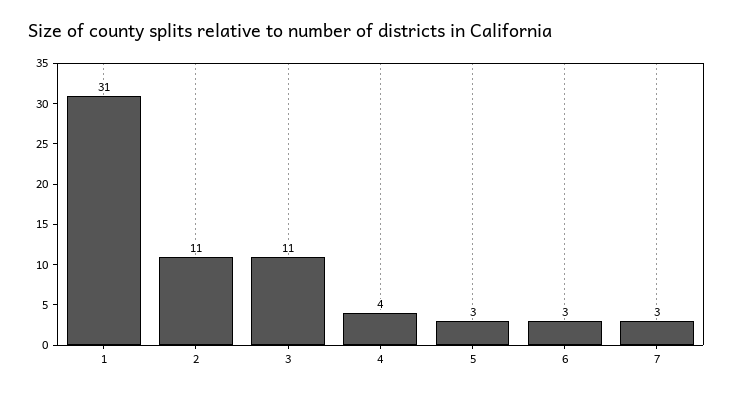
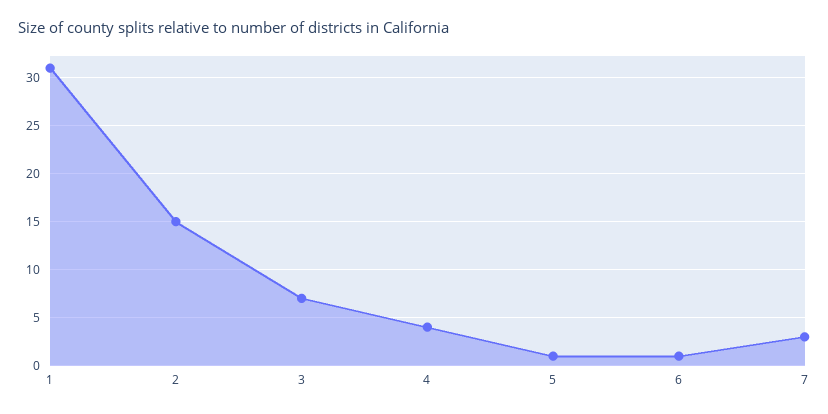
2: 11 -> 15
3: 11 -> 7
5: 3 -> 1
6: 3 -> 1

